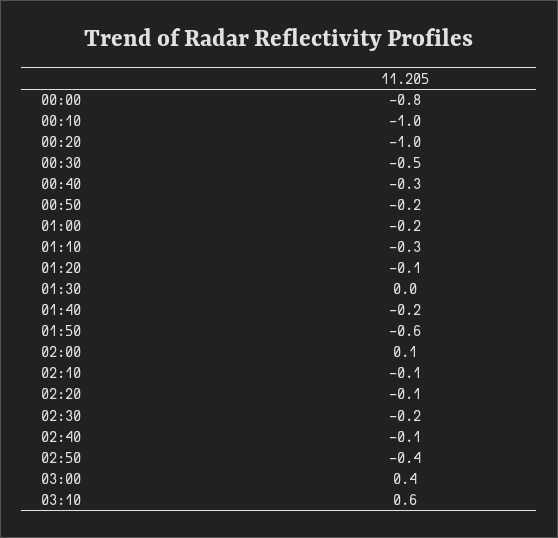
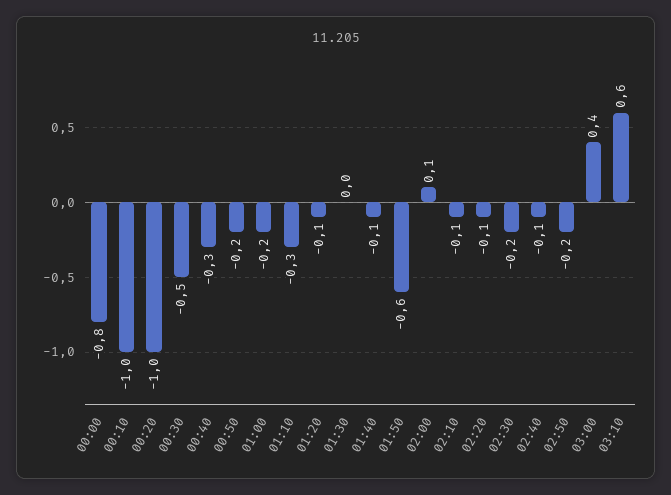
01:40: -0.2 -> -0.1
02:50: -0.4 -> -0.2

